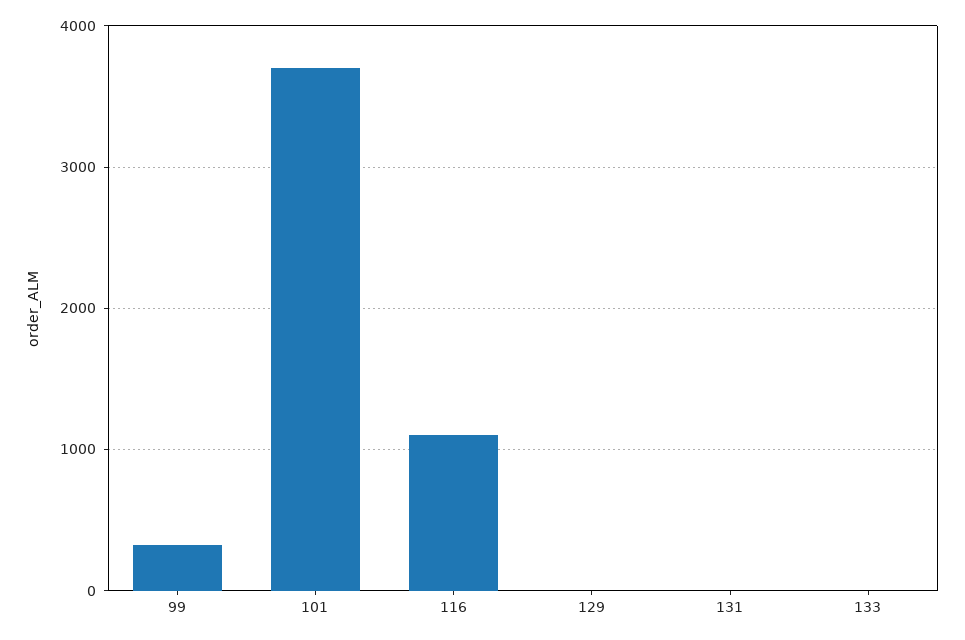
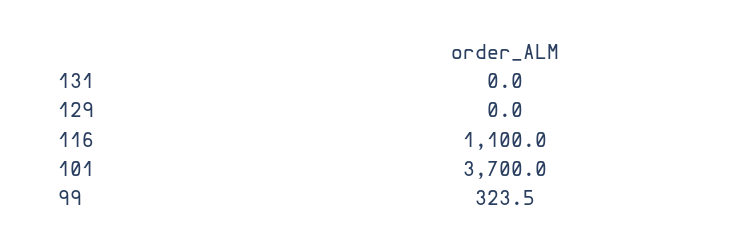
133: 0 -> none

